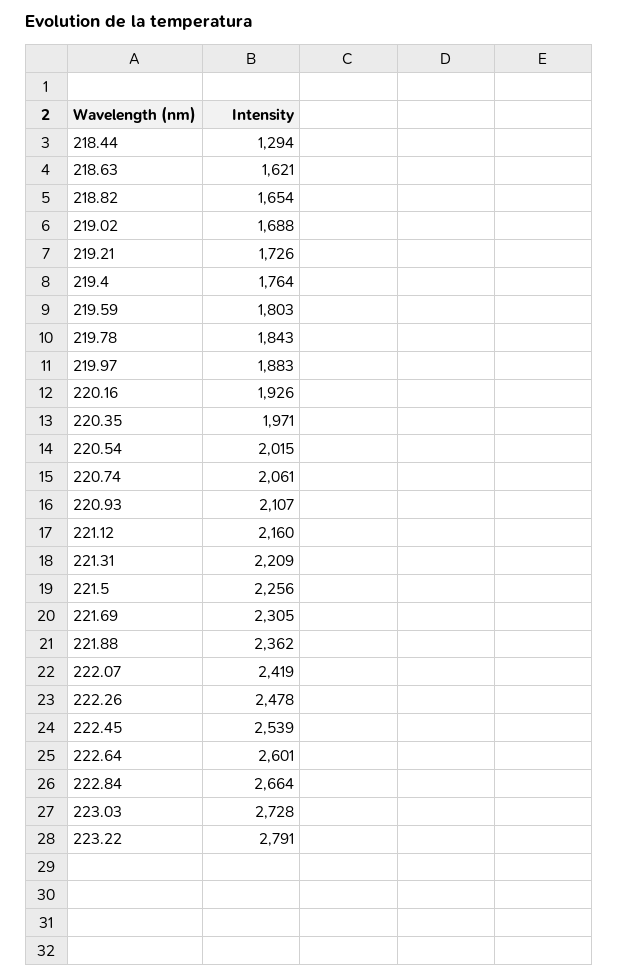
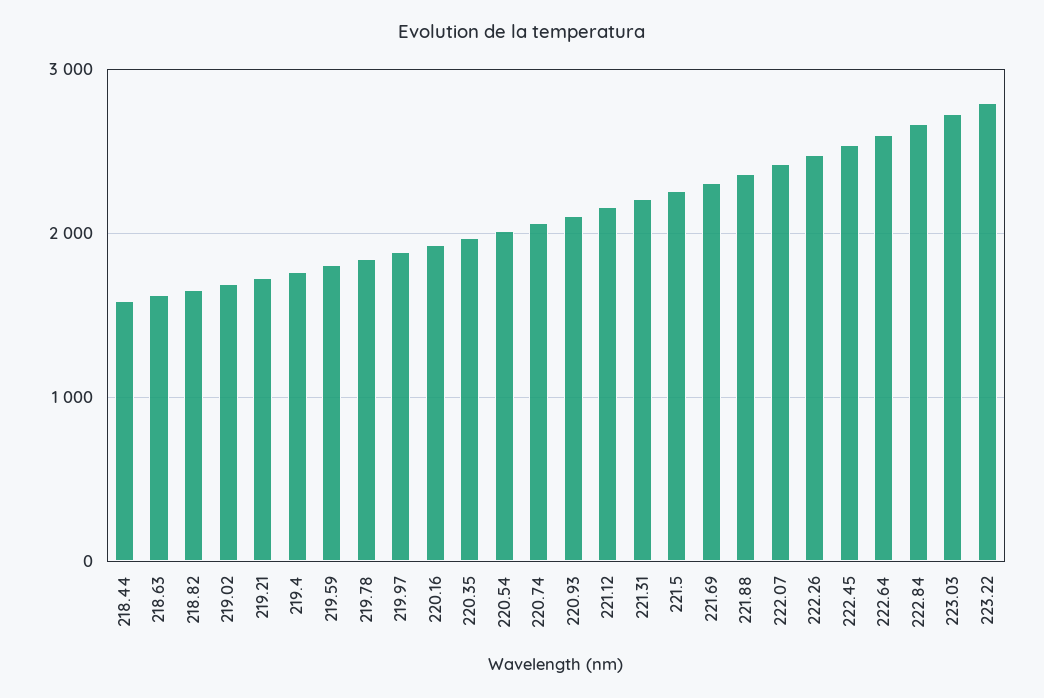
218.44: 1294 -> 1600

